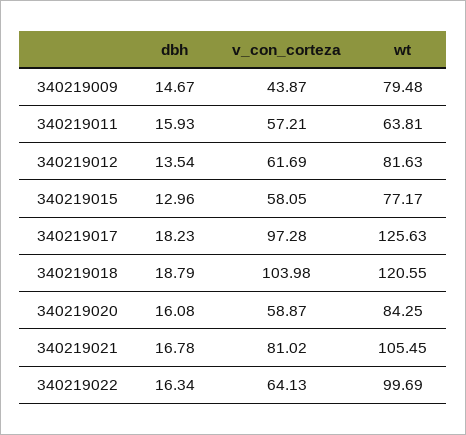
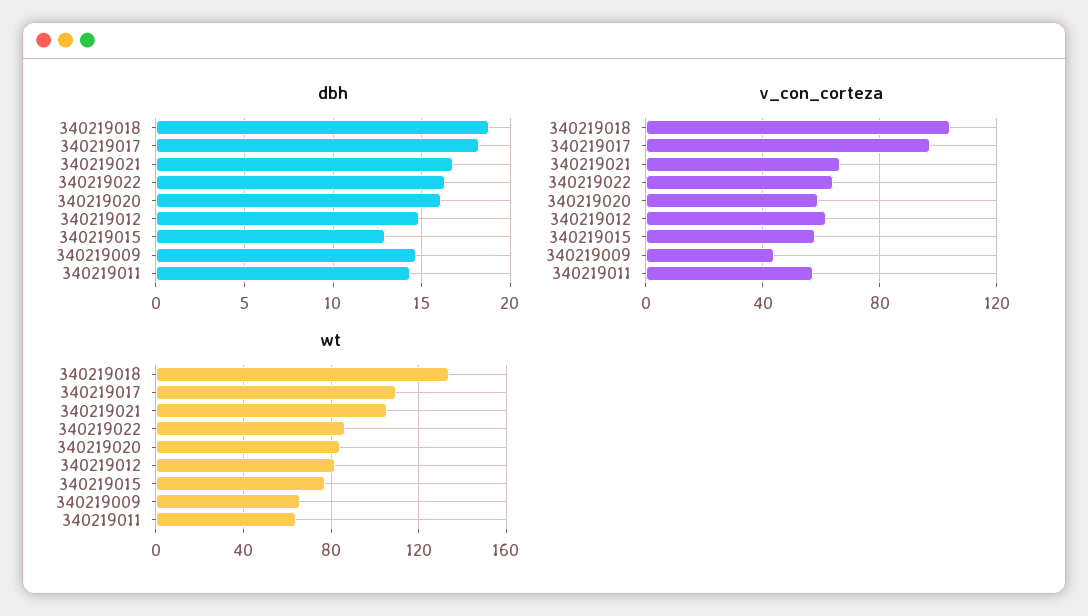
wt, 340219009: 79.48 -> 65
dbh, 340219011: 15.93 -> 14.5
dbh, 340219012: 13.54 -> 15
wt, 340219017: 125.63 -> 110
wt, 340219018: 120.55 -> 135
v_con_corteza, 340219021: 81.02 -> 65
wt, 340219022: 99.69 -> 85

